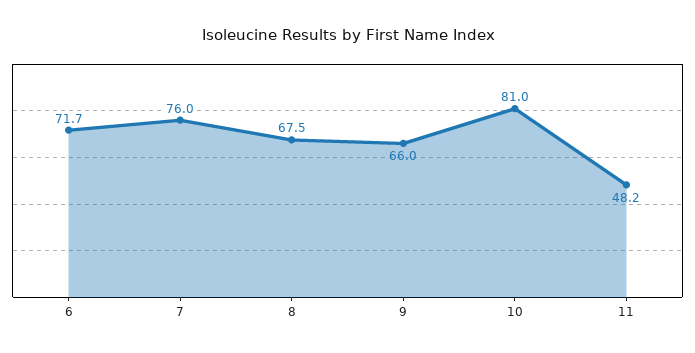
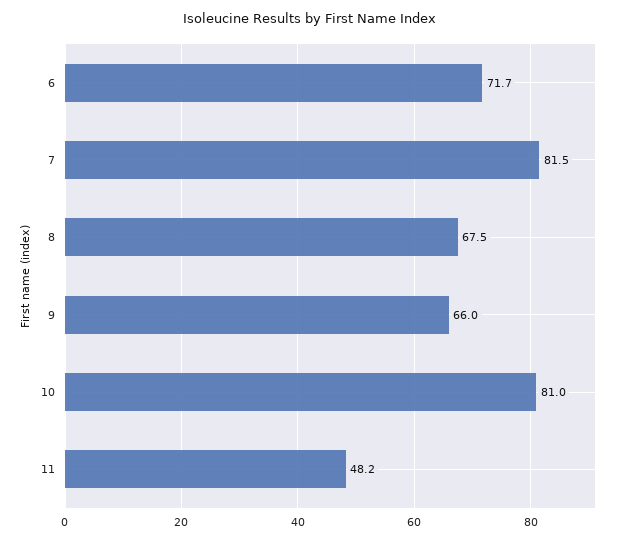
7: 76 -> 81.5

